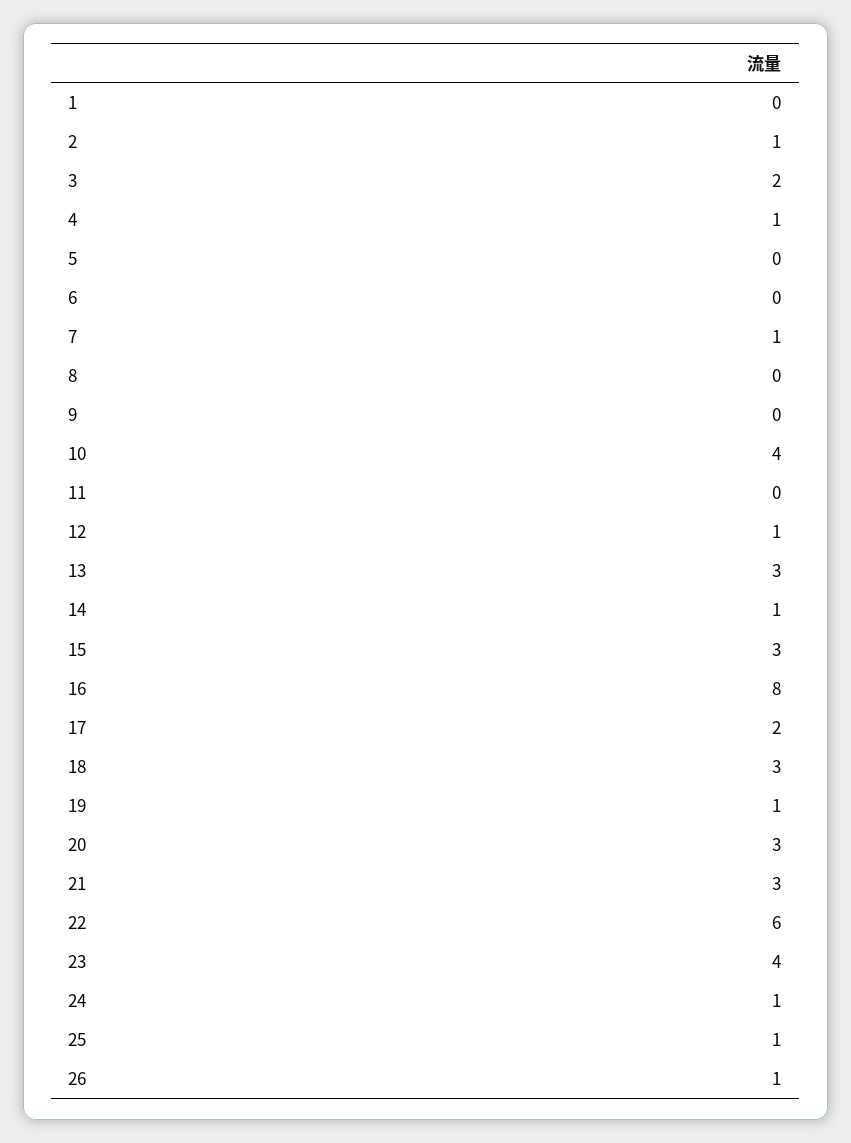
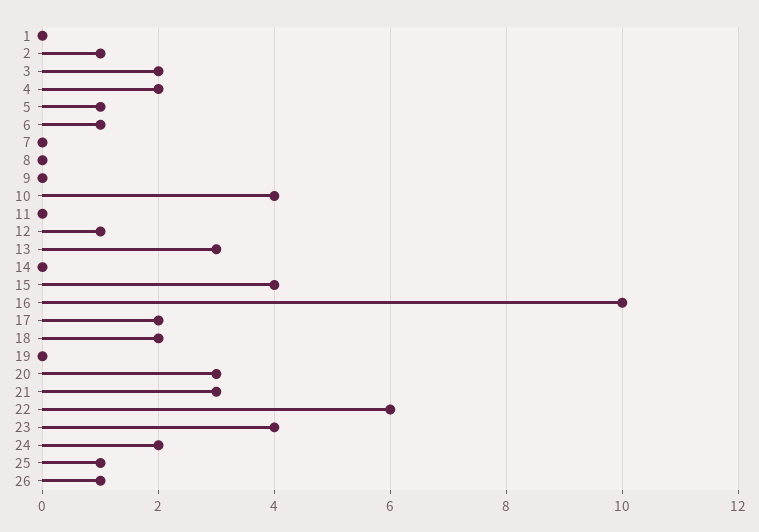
4: 1 -> 2
5: 0 -> 1
6: 0 -> 1
7: 1 -> 0
14: 1 -> 0
15: 3 -> 4
16: 8 -> 10
18: 3 -> 2
19: 1 -> 0
24: 1 -> 2

